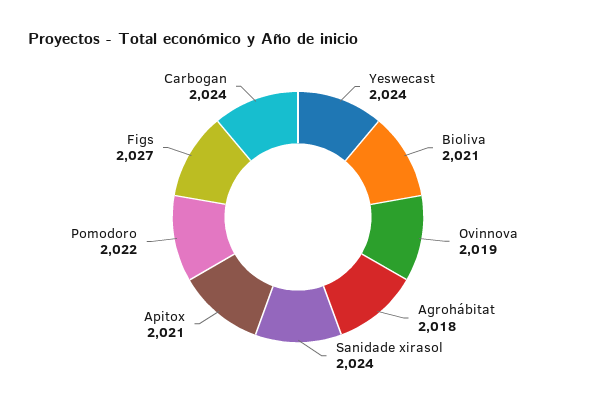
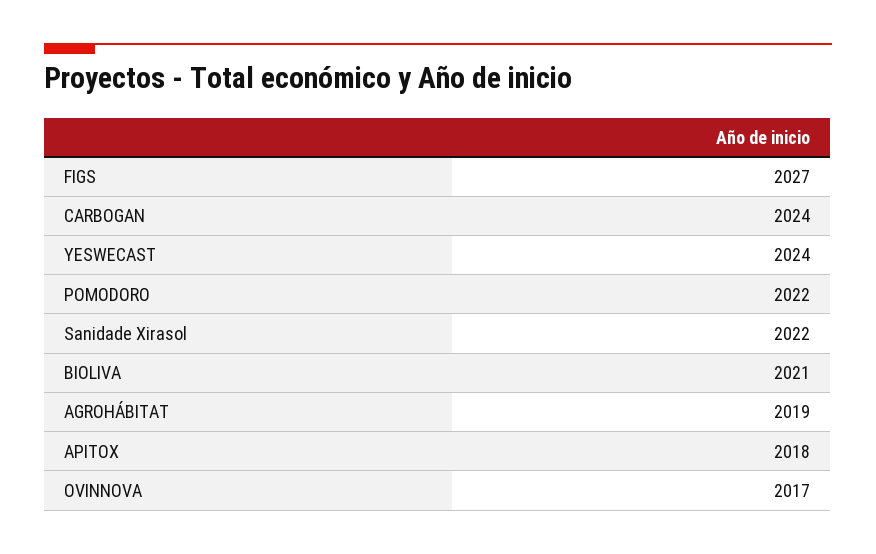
Ovinnova: 2019 -> 2017
Agrohábitat: 2018 -> 2019
Sanidade xirasol: 2024 -> 2022
Apitox: 2021 -> 2018

